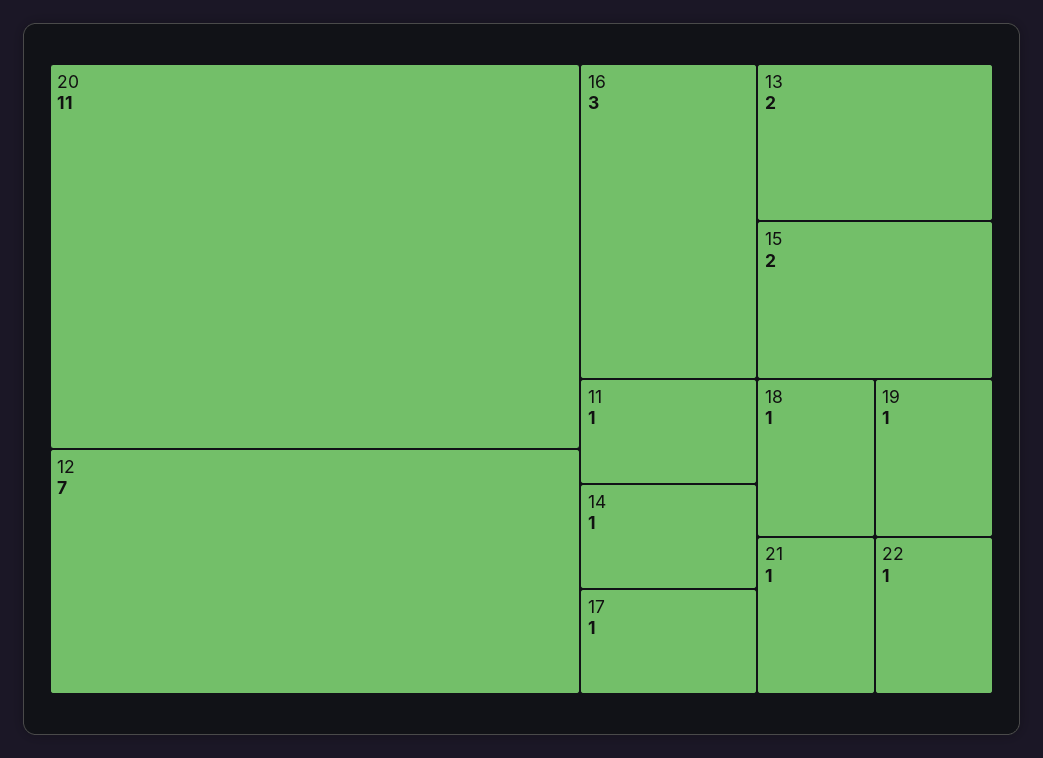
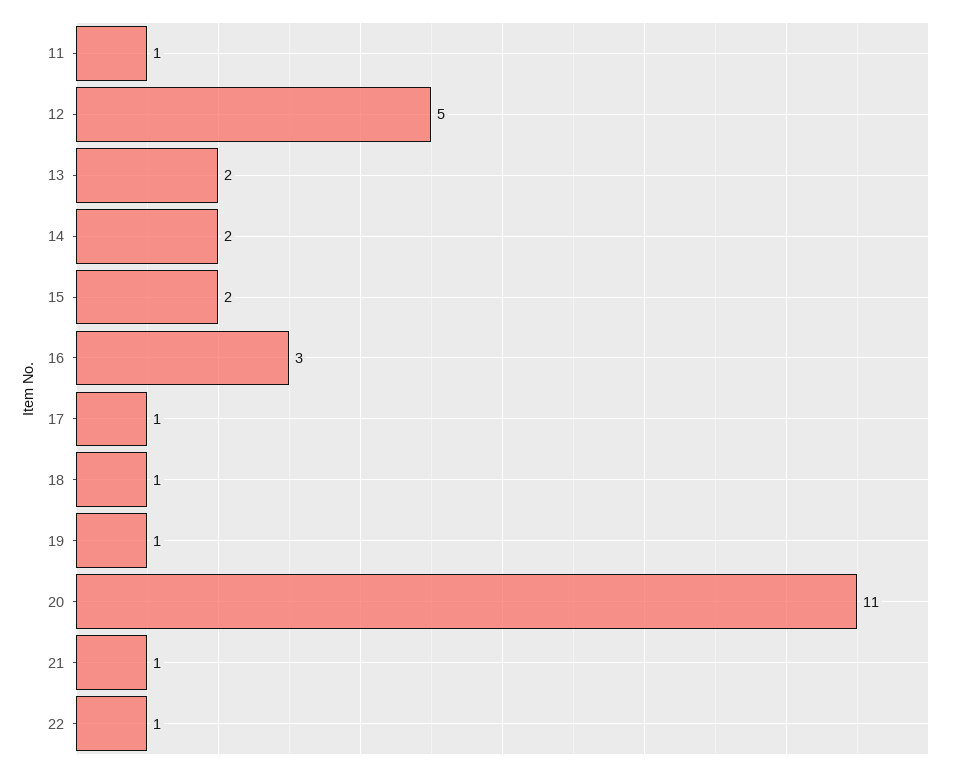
12: 7 -> 5
14: 1 -> 2

